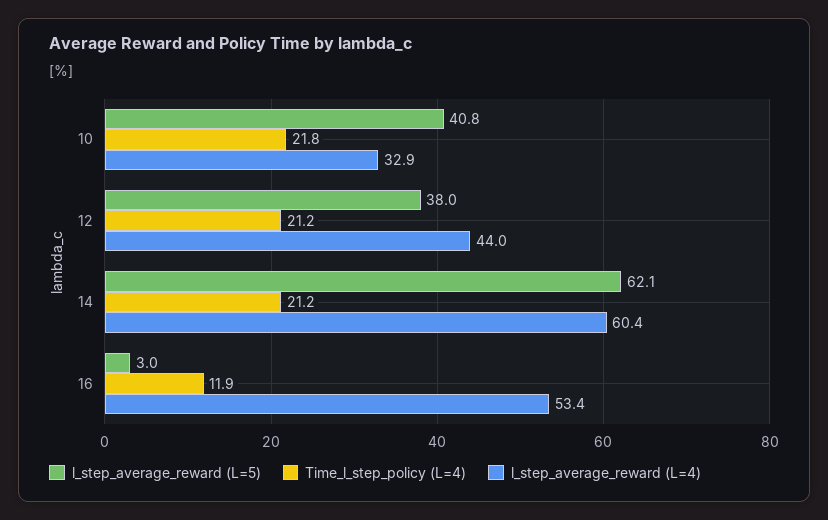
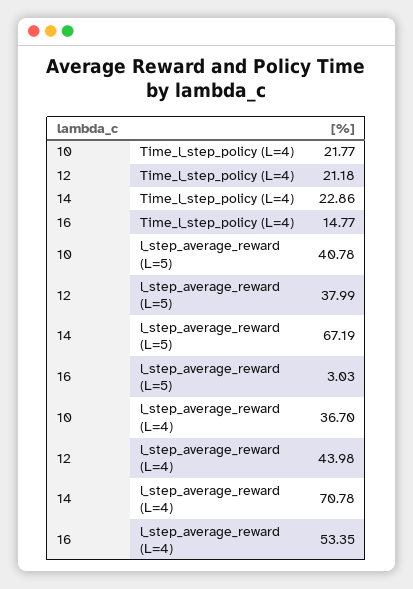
l_step_average_reward (L=4), 10: 32.9 -> 36.7
l_step_average_reward (L=5), 14: 62.1 -> 67.19
Time_l_step_policy (L=4), 14: 21.2 -> 22.86
l_step_average_reward (L=4), 14: 60.4 -> 70.78
Time_l_step_policy (L=4), 16: 11.9 -> 14.77

